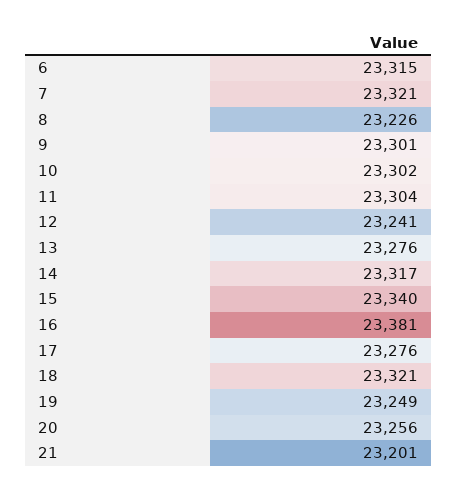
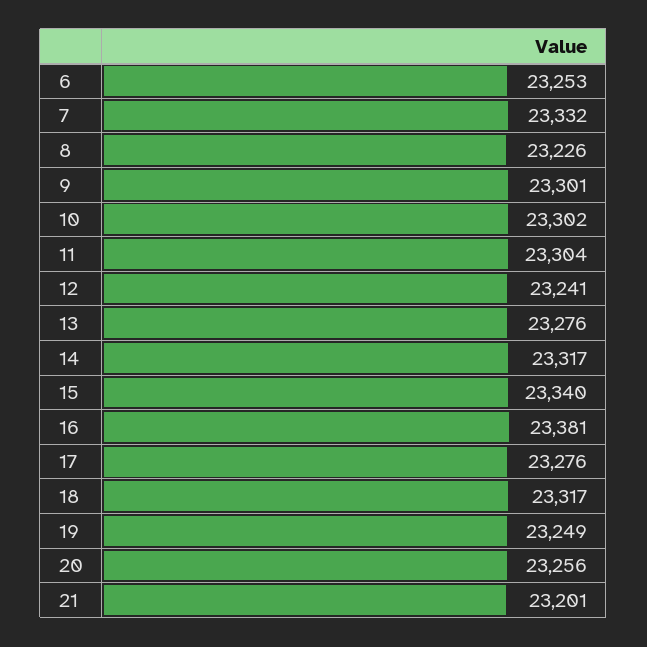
6: 23315 -> 23253
7: 23321 -> 23332
18: 23321 -> 23317

